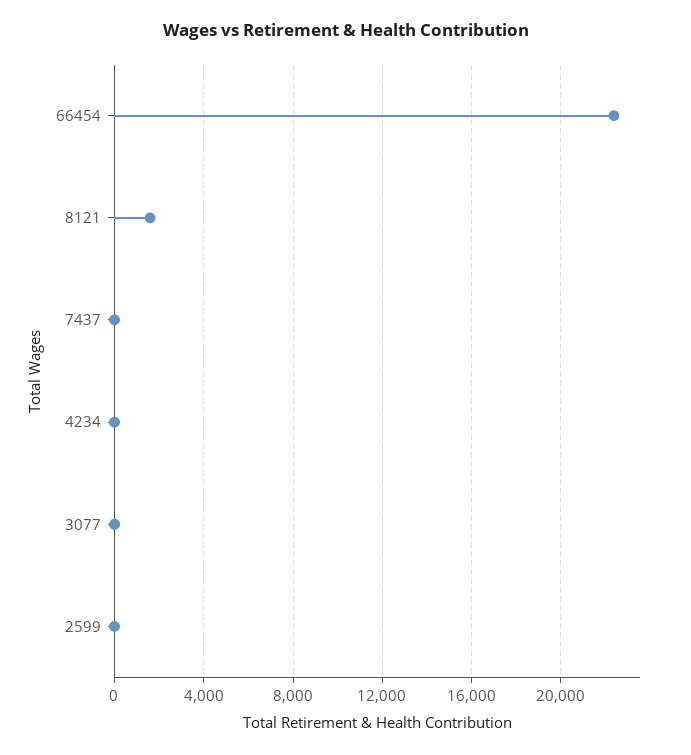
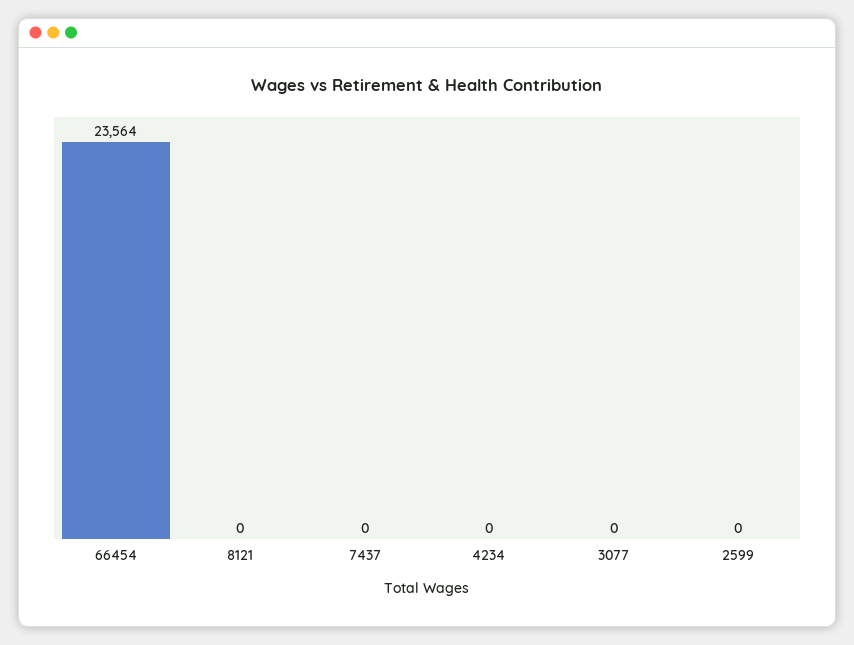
66454: 22500 -> 23564
8121: 1500 -> 0

